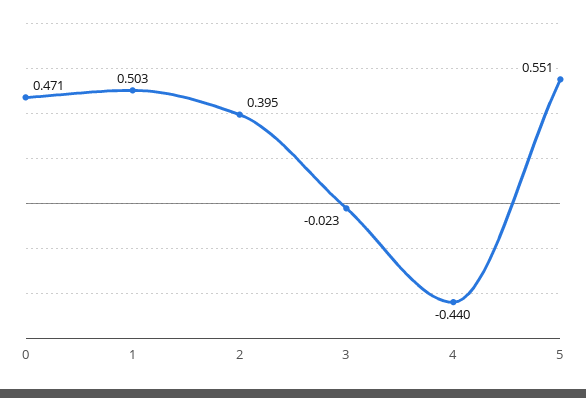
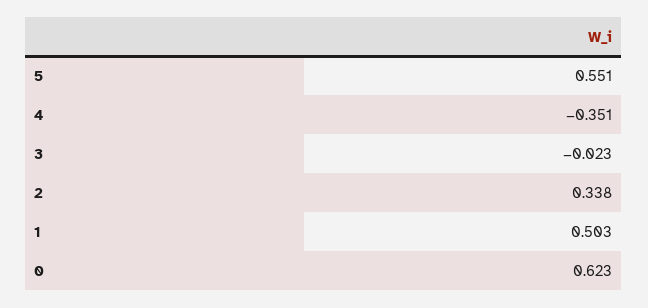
0: 0.471 -> 0.623
2: 0.395 -> 0.338
4: -0.44 -> -0.351

